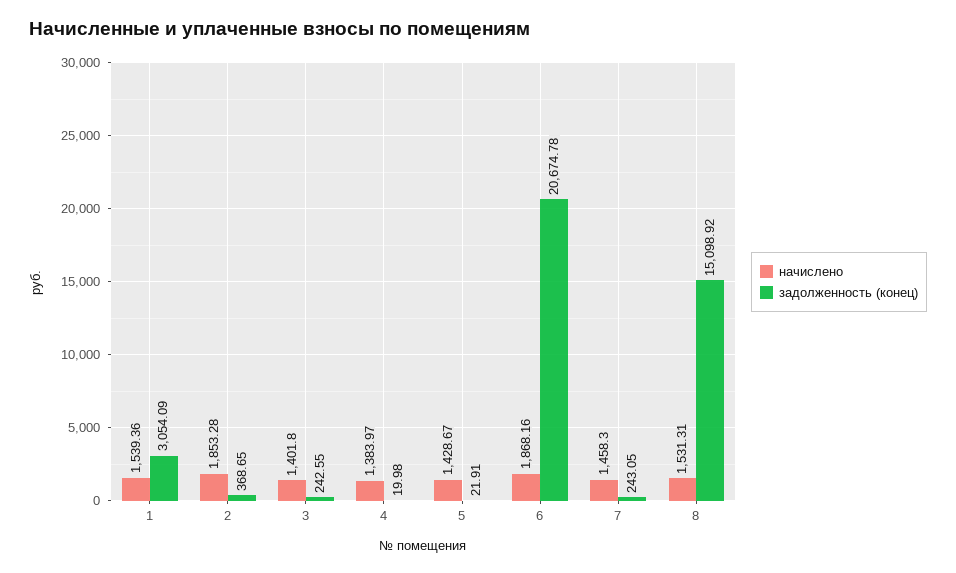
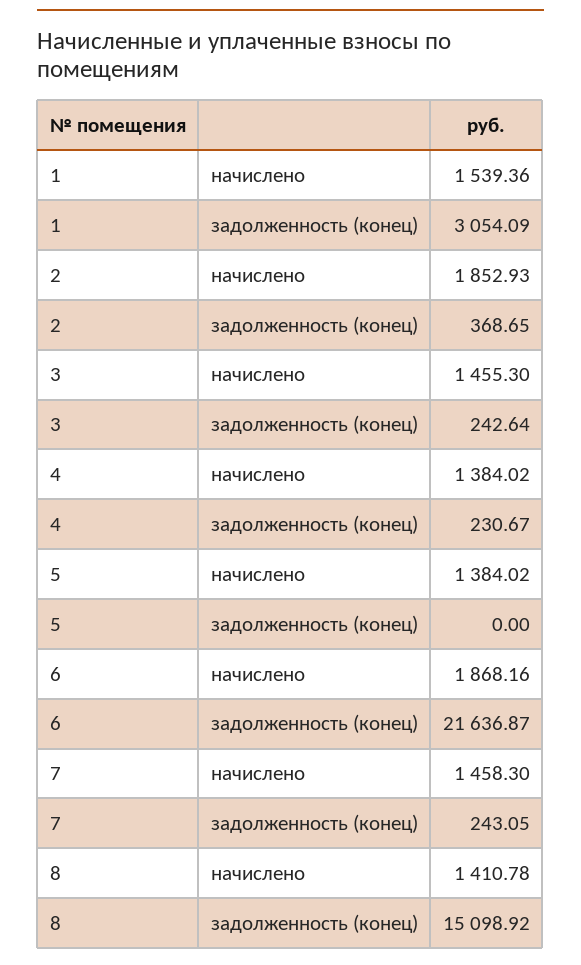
начислено, 2: 1853.28 -> 1852.93
начислено, 3: 1401.8 -> 1455.3
задолженность (конец), 3: 242.55 -> 242.64
начислено, 4: 1383.97 -> 1384.02
задолженность (конец), 4: 19.98 -> 230.67
начислено, 5: 1428.67 -> 1384.02
задолженность (конец), 5: 21.91 -> 0
задолженность (конец), 6: 20674.78 -> 21636.87
начислено, 8: 1531.31 -> 1410.78

